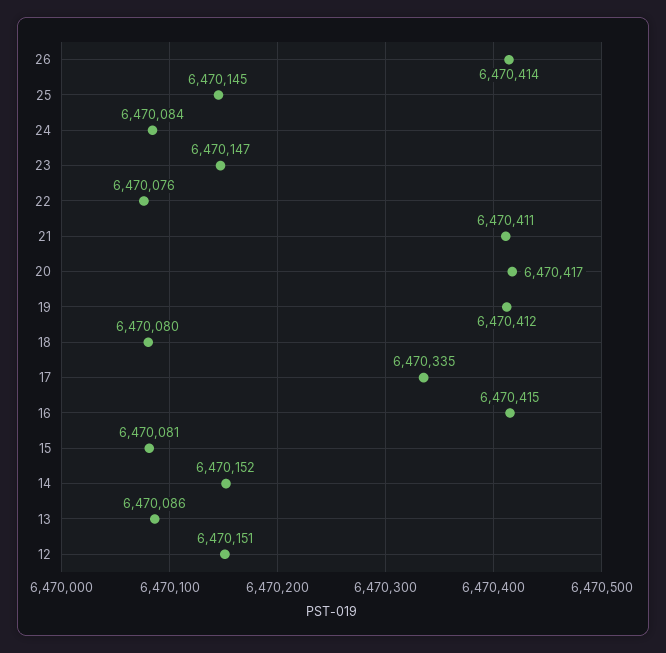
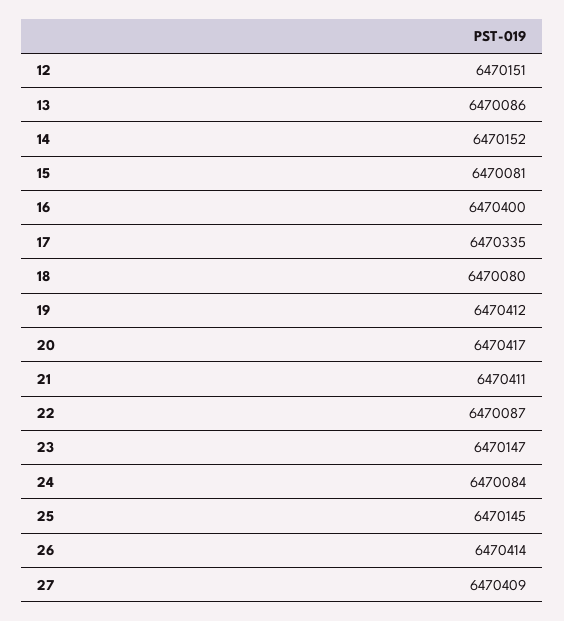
22: 6470076 -> 6470087
16: 6470415 -> 6470400
27: none -> 6470409

